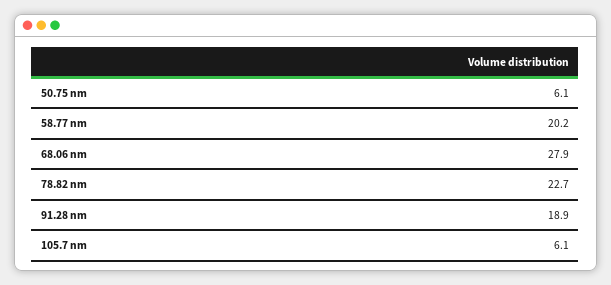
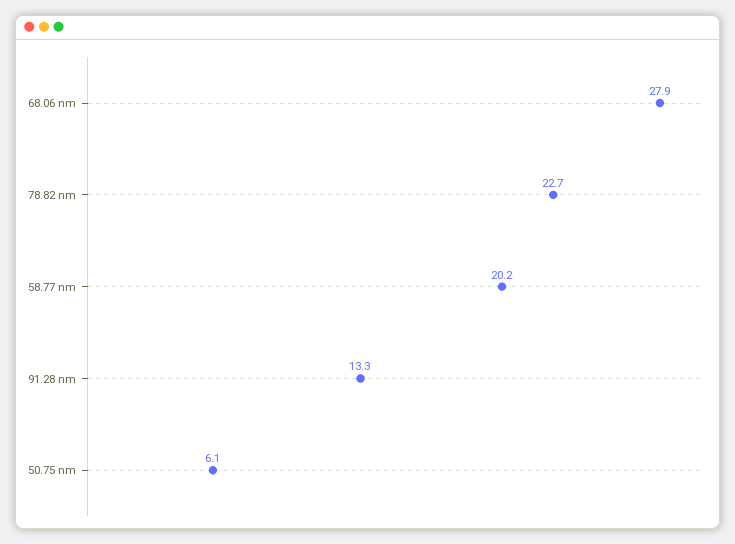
91.28 nm: 18.9 -> 13.3
105.7 nm: 6.1 -> none

